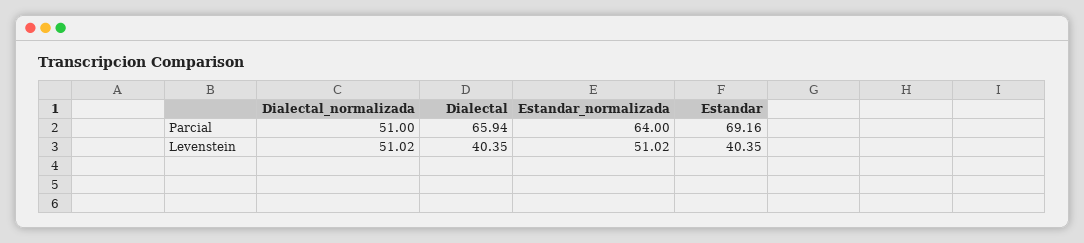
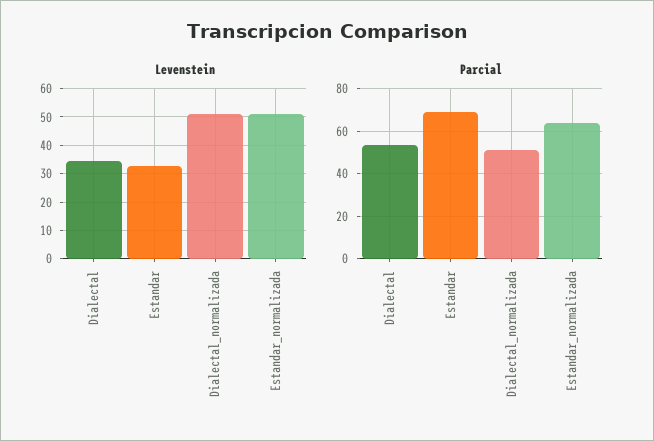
Parcial, Dialectal: 65.94 -> 55
Levenstein, Dialectal: 40.35 -> 35
Levenstein, Estandar: 40.35 -> 32.5

